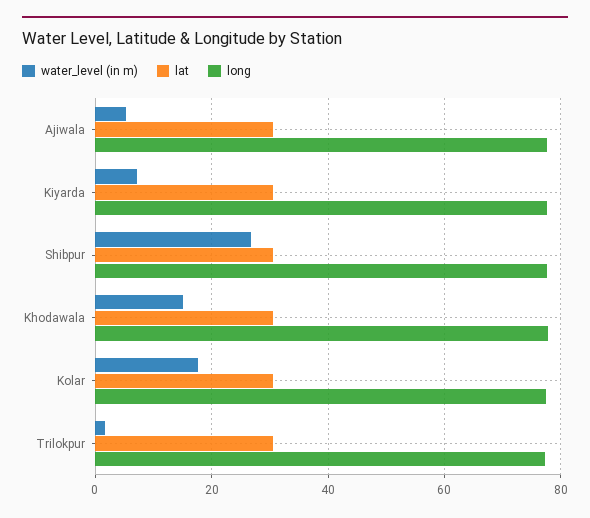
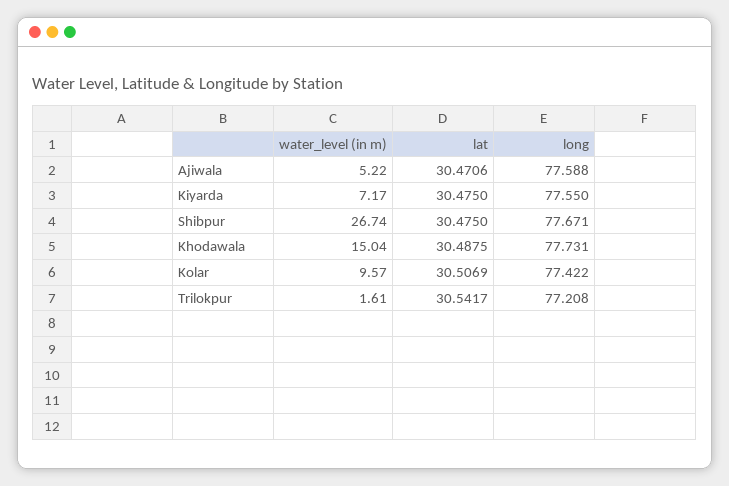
water_level (in m), Kolar: 18 -> 9.57

